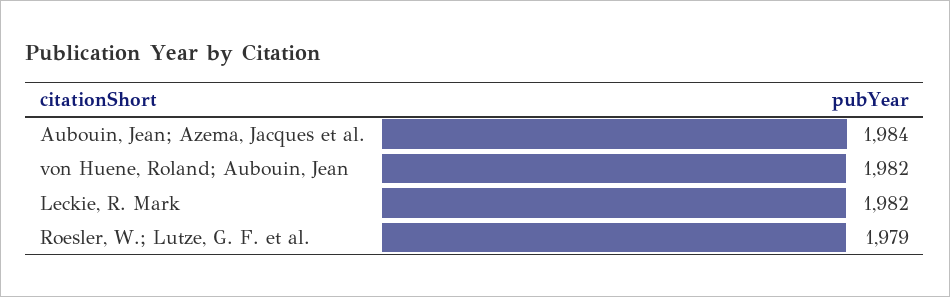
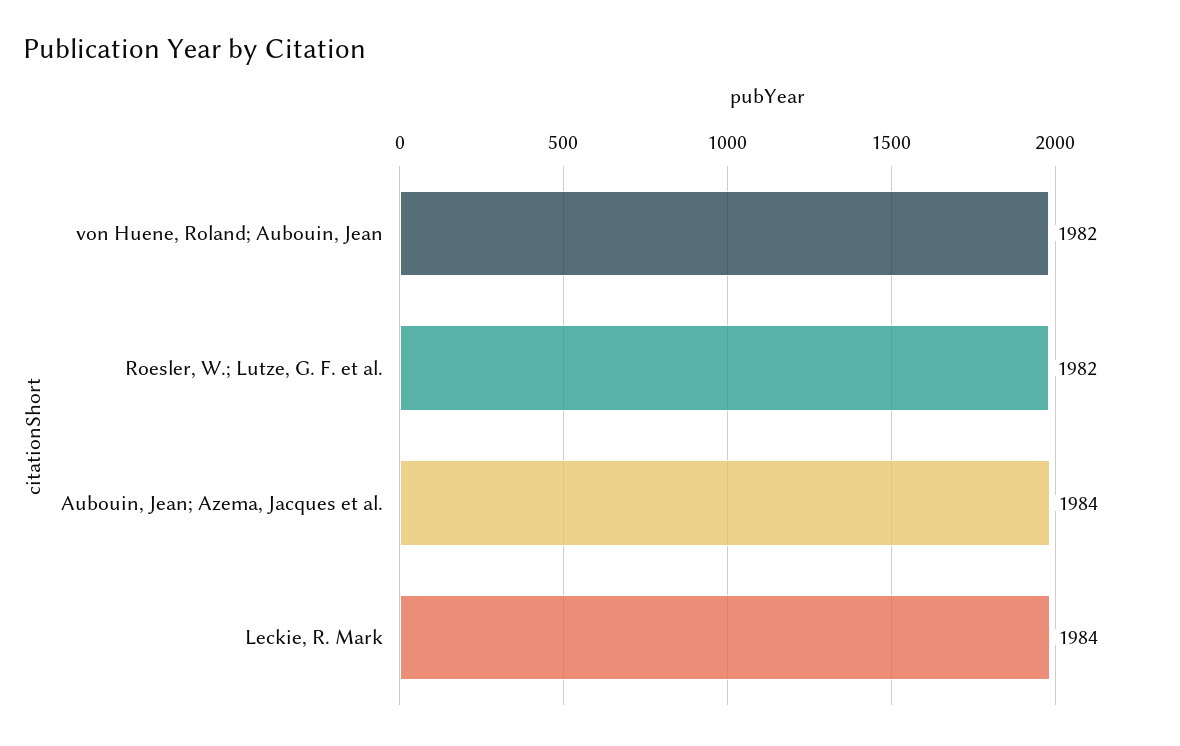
Leckie, R. Mark: 1982 -> 1984
Roesler, W.; Lutze, G. F. et al.: 1979 -> 1982

